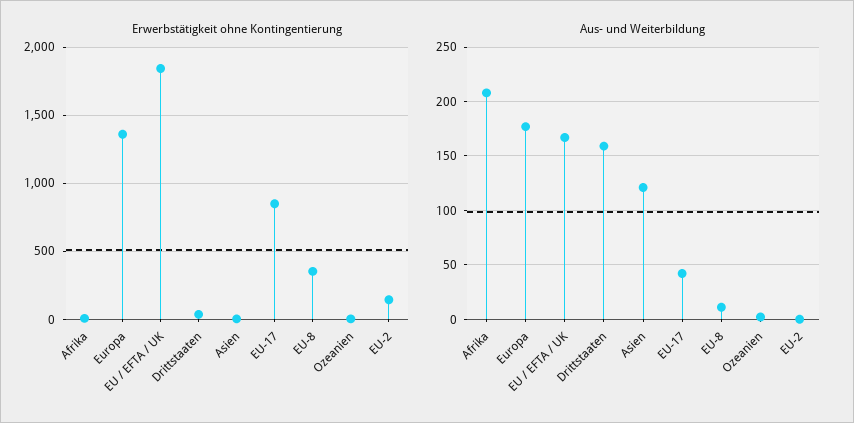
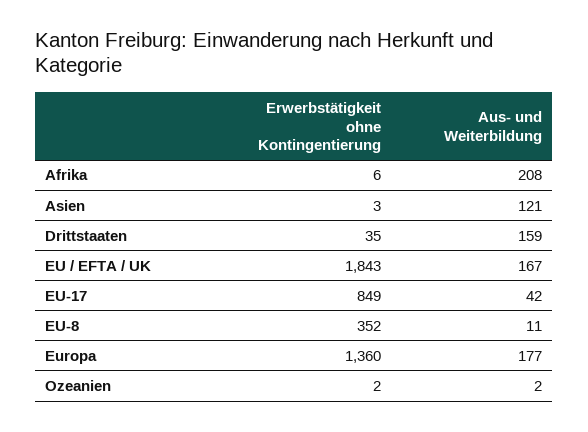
Erwerbstätigkeit ohne Kontingentierung, EU-2: 150 -> none
Aus- und Weiterbildung, EU-2: 0 -> none

